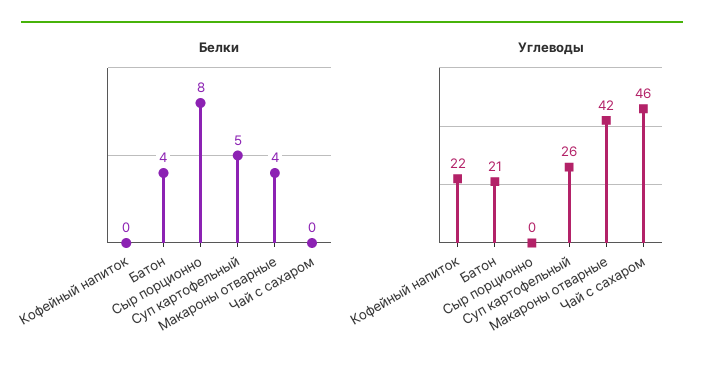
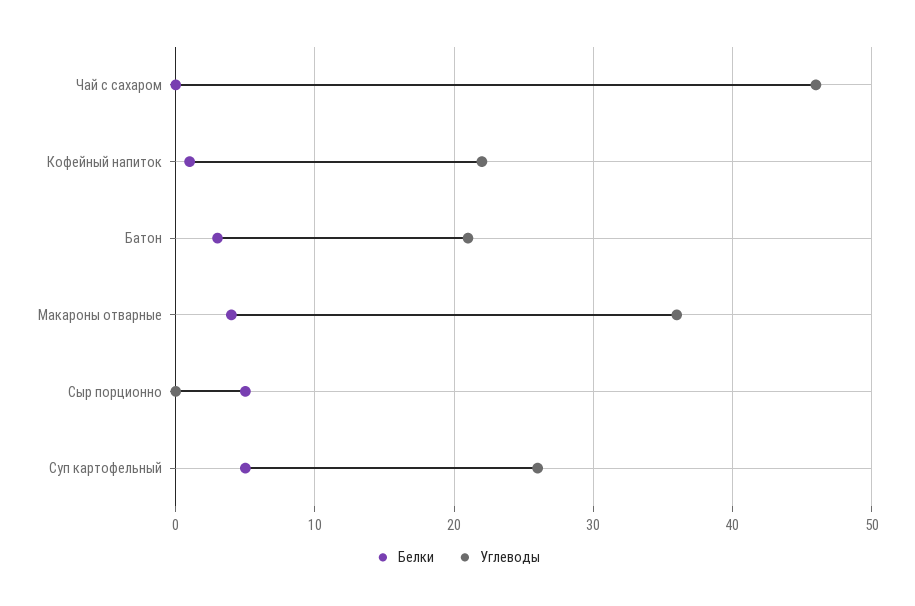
Белки, Кофейный напиток: 0 -> 1
Белки, Батон: 4 -> 3
Белки, Сыр порционно: 8 -> 5
Углеводы, Макароны отварные: 42 -> 36

